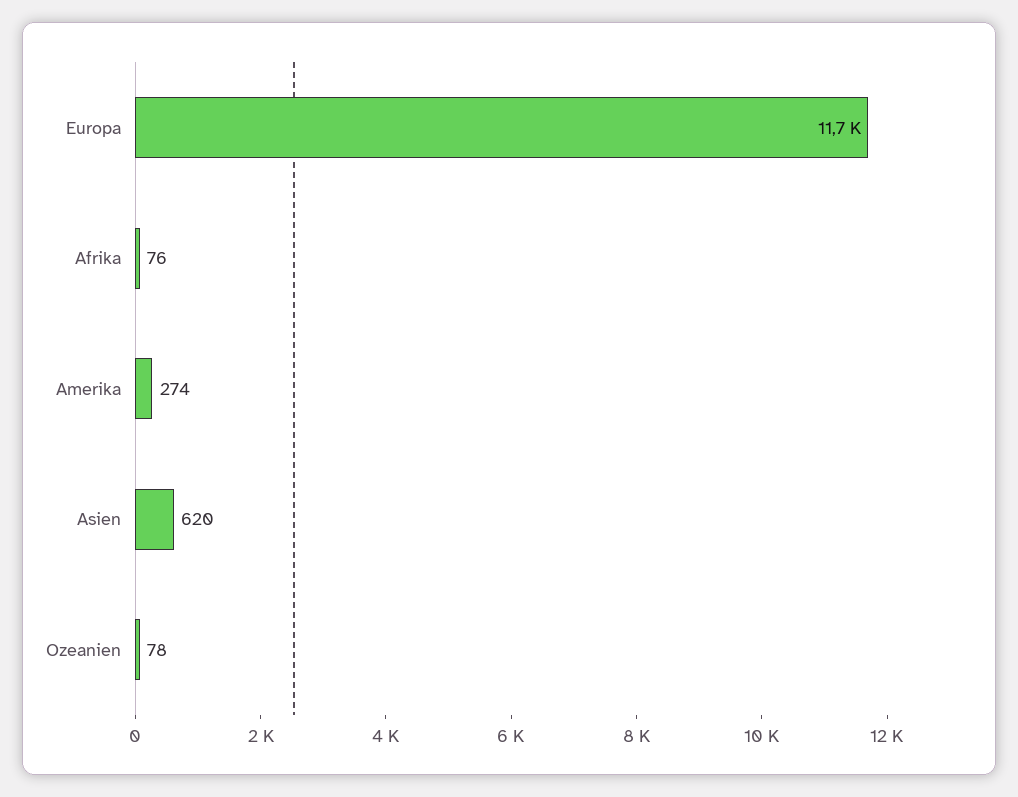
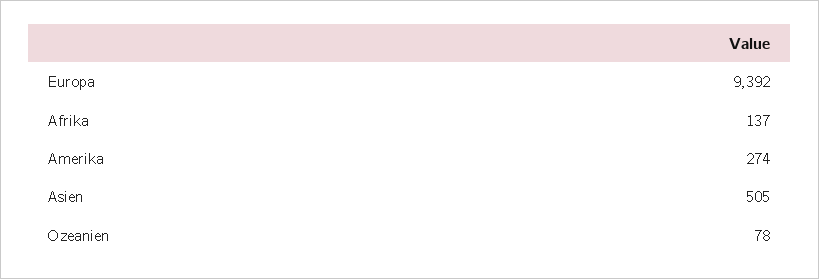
Europa: 11700 -> 9392
Afrika: 76 -> 137
Asien: 620 -> 505

